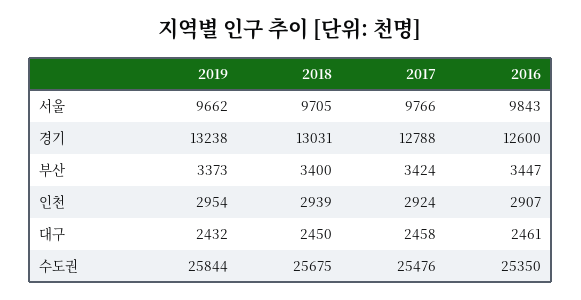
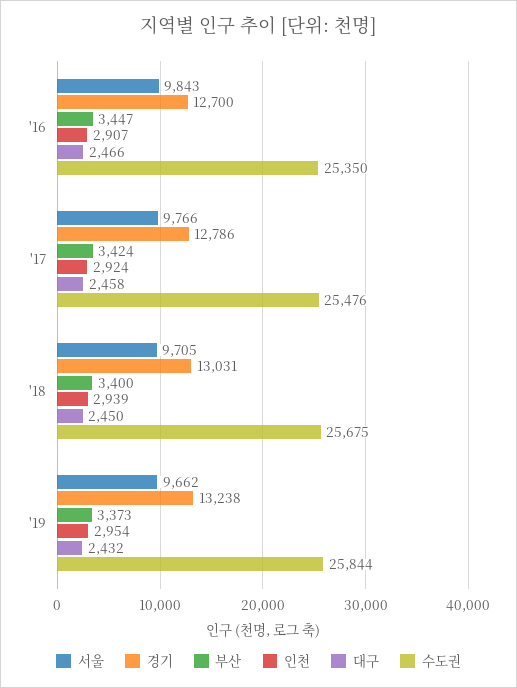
경기, 2017: 12788 -> 12786
경기, 2016: 12600 -> 12700
대구, 2016: 2461 -> 2466

